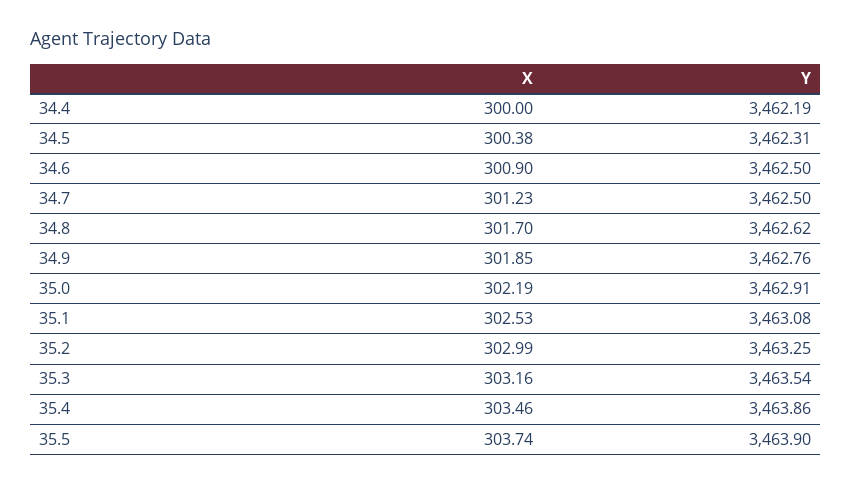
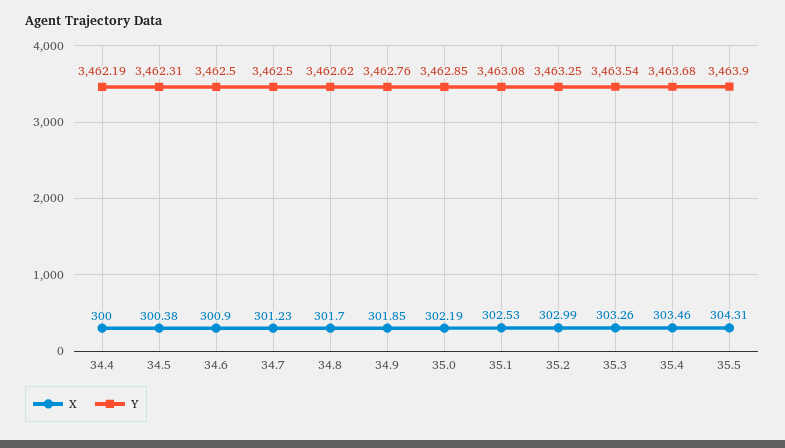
Y, 35.0: 3462.91 -> 3462.85
X, 35.3: 303.16 -> 303.26
Y, 35.4: 3463.86 -> 3463.68
X, 35.5: 303.74 -> 304.31

